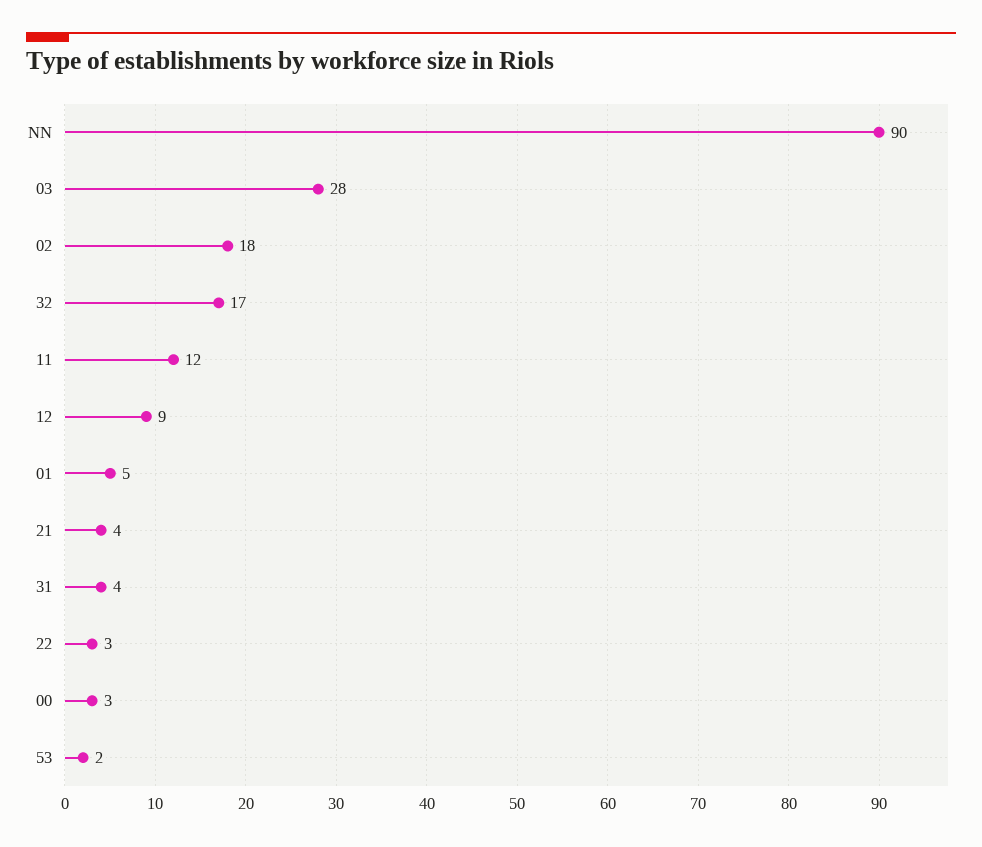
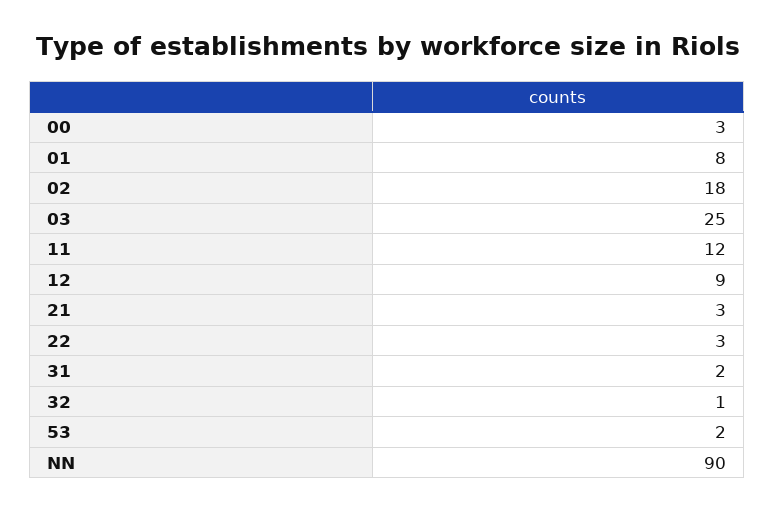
03: 28 -> 25
32: 17 -> 1
01: 5 -> 8
21: 4 -> 3
31: 4 -> 2

